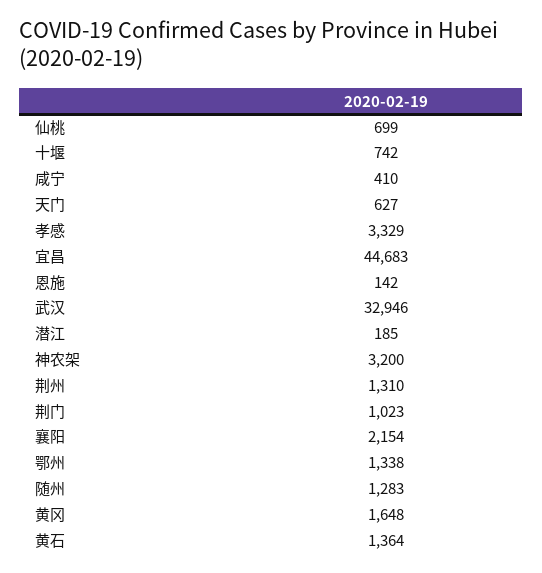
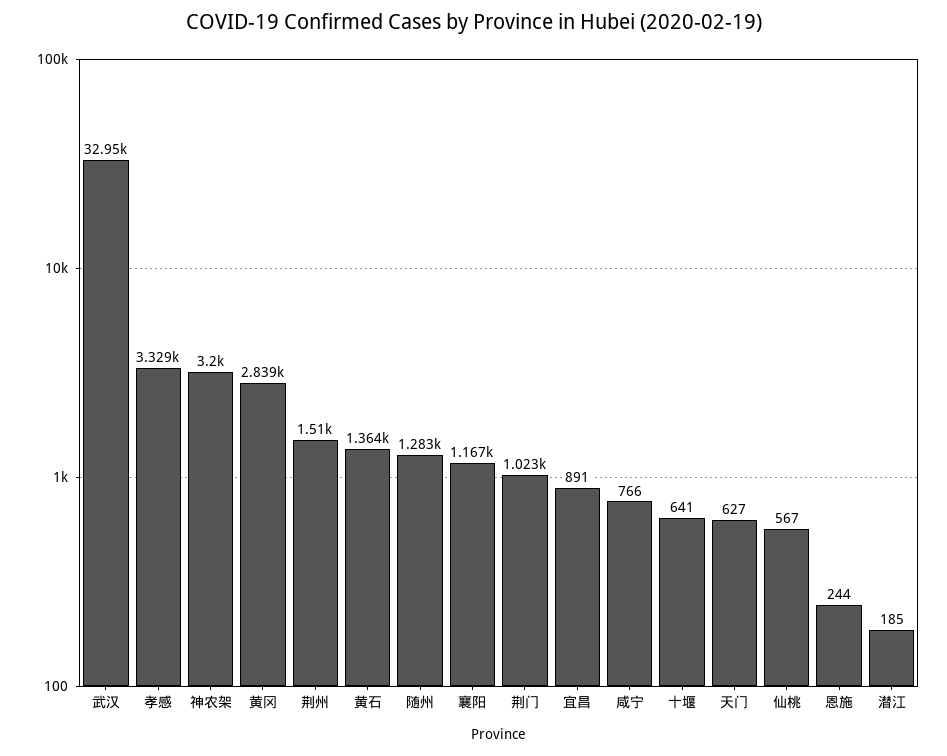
仙桃: 699 -> 567
十堰: 742 -> 641
咸宁: 410 -> 766
宜昌: 44683 -> 891
恩施: 142 -> 244
荆州: 1310 -> 1510
襄阳: 2154 -> 1167
鄂州: 1338 -> none
黄冈: 1648 -> 2839

